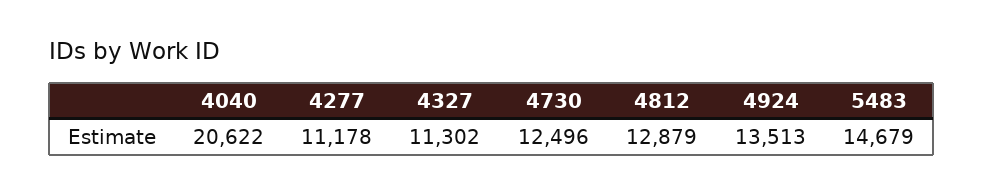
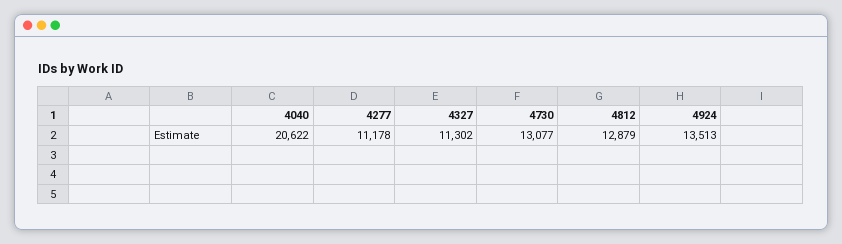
4730: 12496 -> 13077
5483: 14679 -> none

